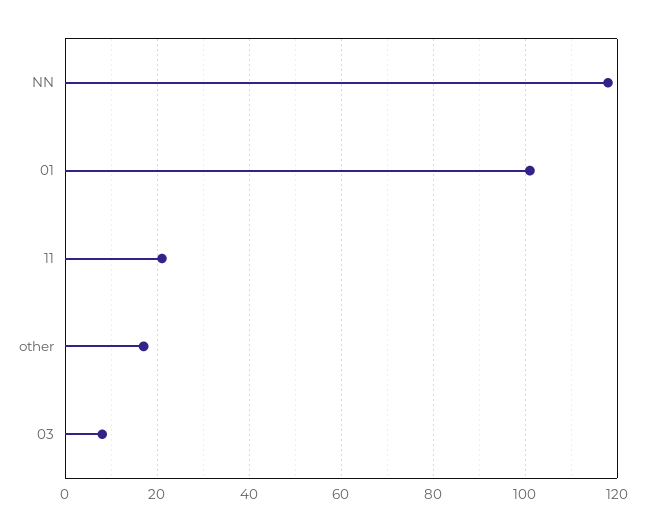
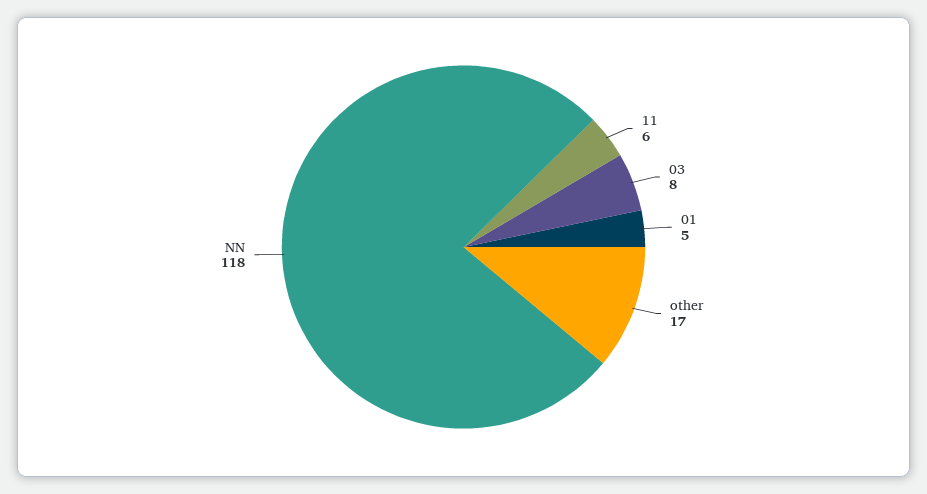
01: 100 -> 5
11: 20 -> 6

